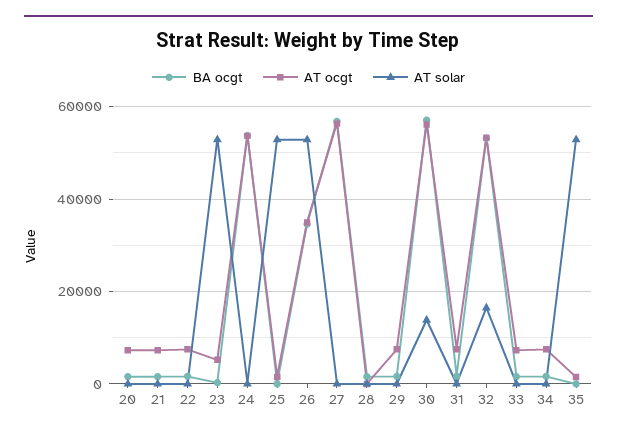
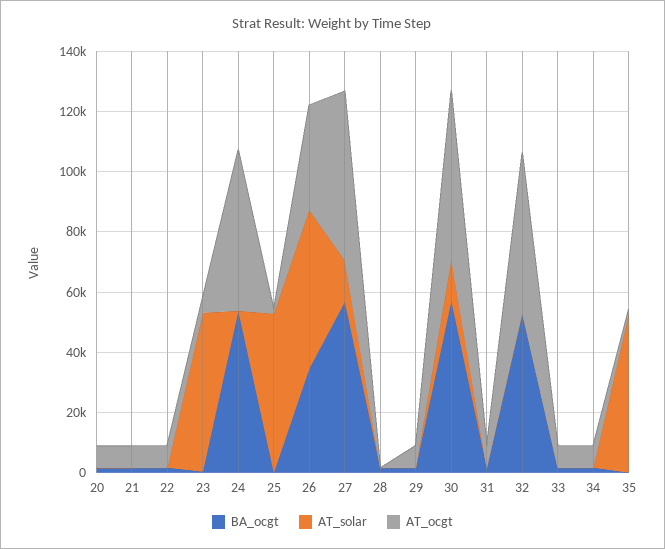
AT solar, 27: 0 -> 15000
AT solar, 32: 16000 -> 0

